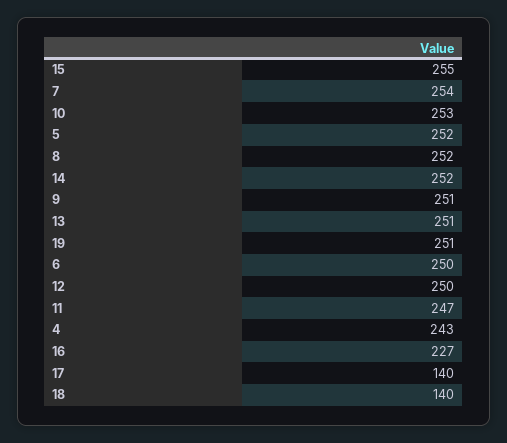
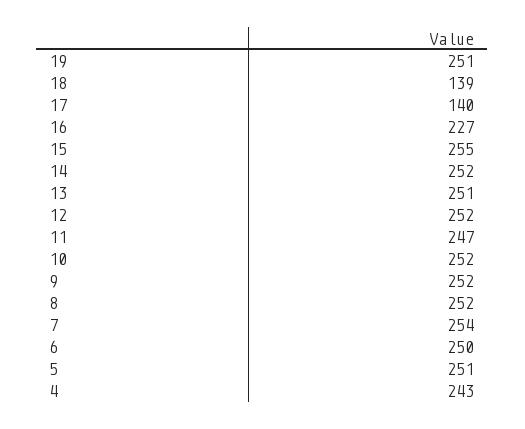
10: 253 -> 252
5: 252 -> 251
9: 251 -> 252
12: 250 -> 252
18: 140 -> 139

